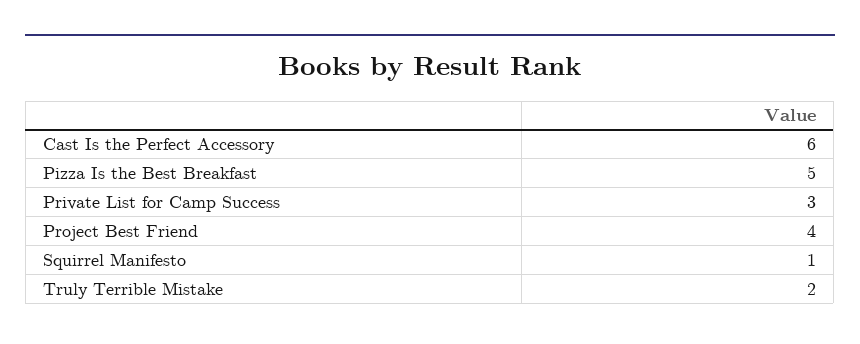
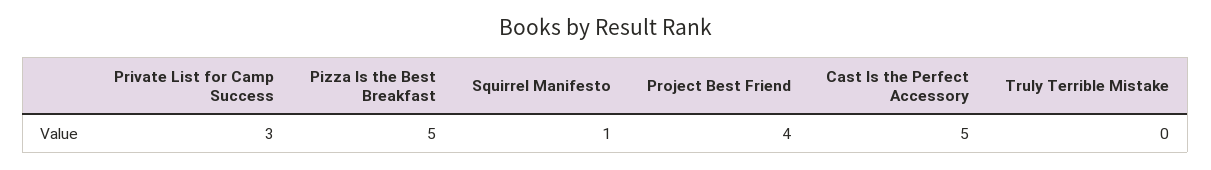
Cast Is the Perfect Accessory: 6 -> 5
Truly Terrible Mistake: 2 -> 0

